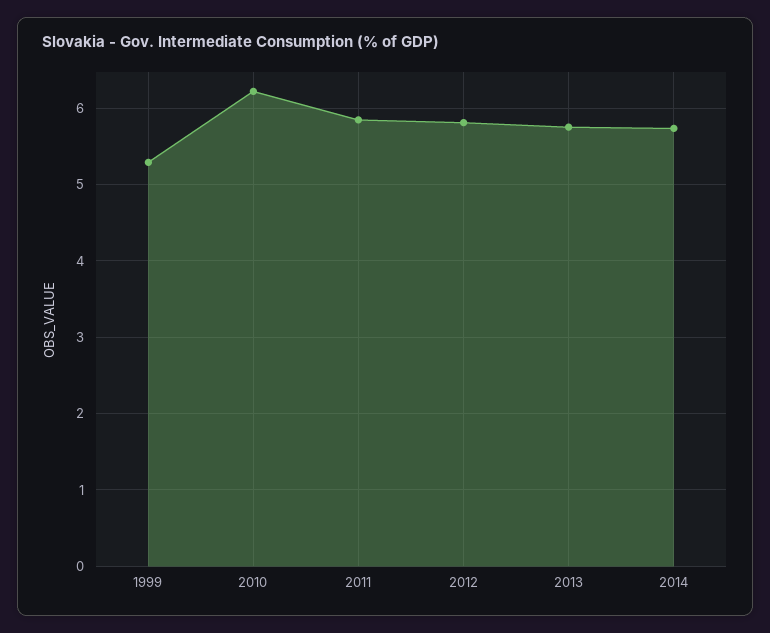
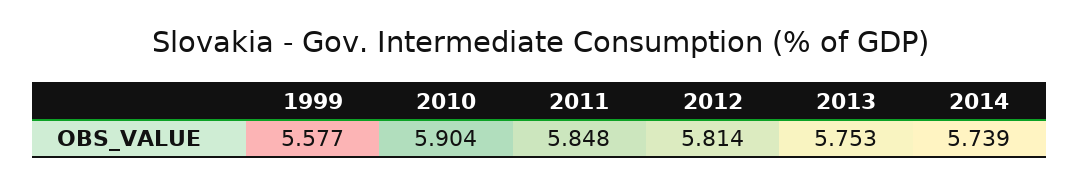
1999: 5.3 -> 5.577
2010: 6.2 -> 5.904

